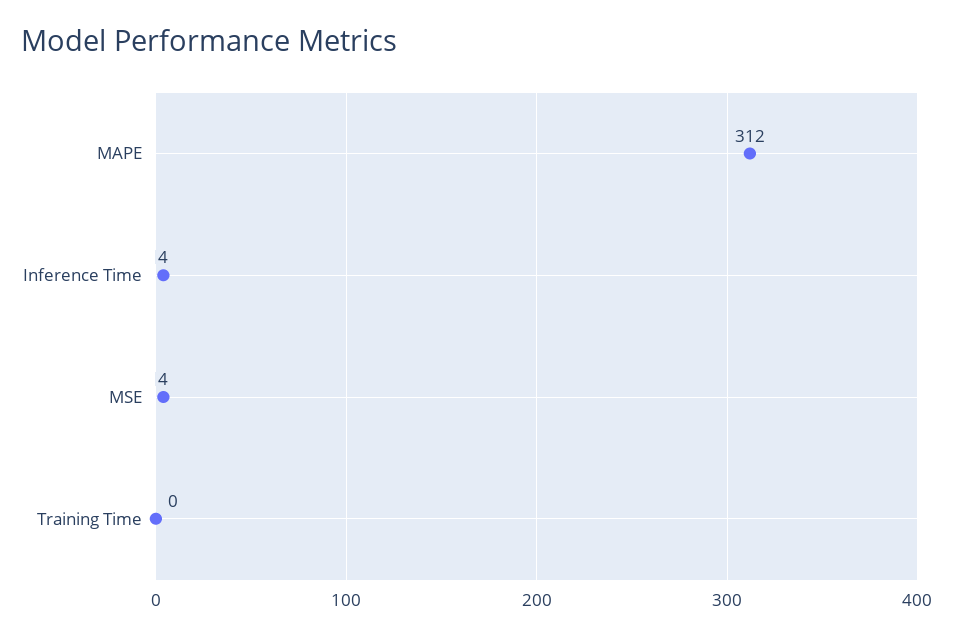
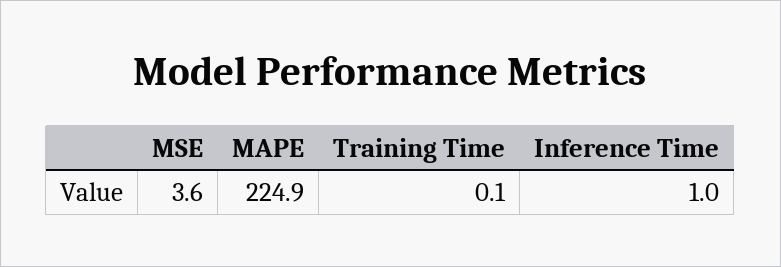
MAPE: 312 -> 224.9
Inference Time: 4 -> 1

